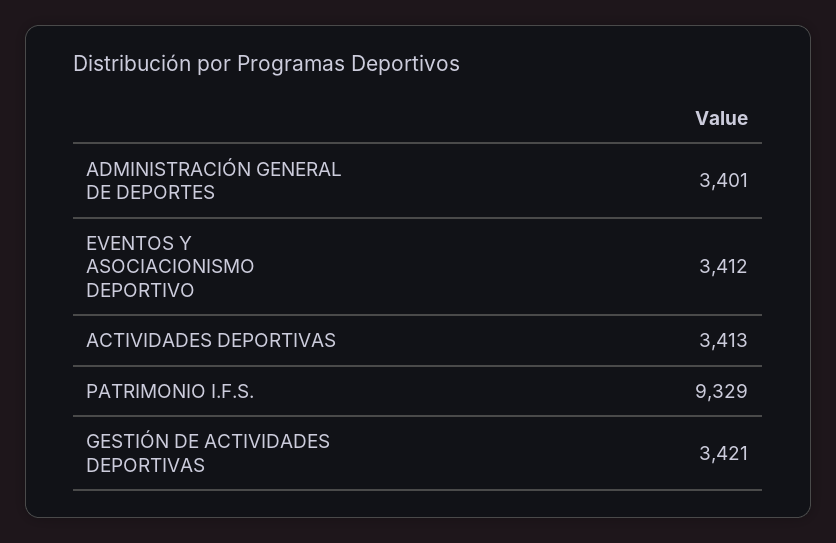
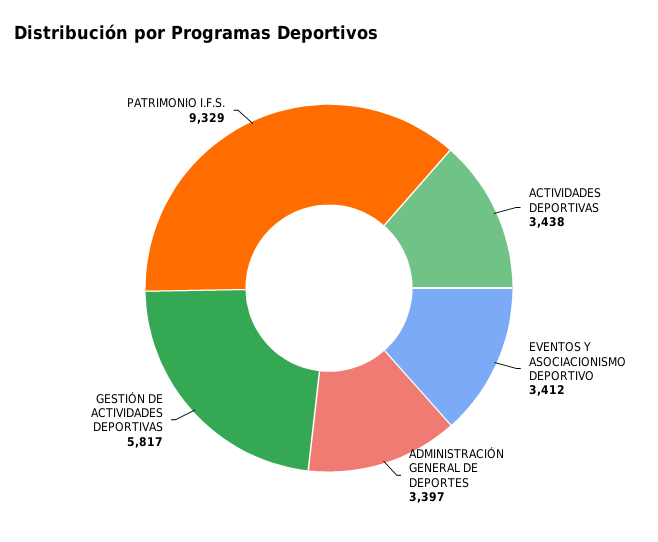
ADMINISTRACIÓN GENERAL DE DEPORTES: 3401 -> 3397
ACTIVIDADES DEPORTIVAS: 3413 -> 3438
GESTIÓN DE ACTIVIDADES DEPORTIVAS: 3421 -> 5817

